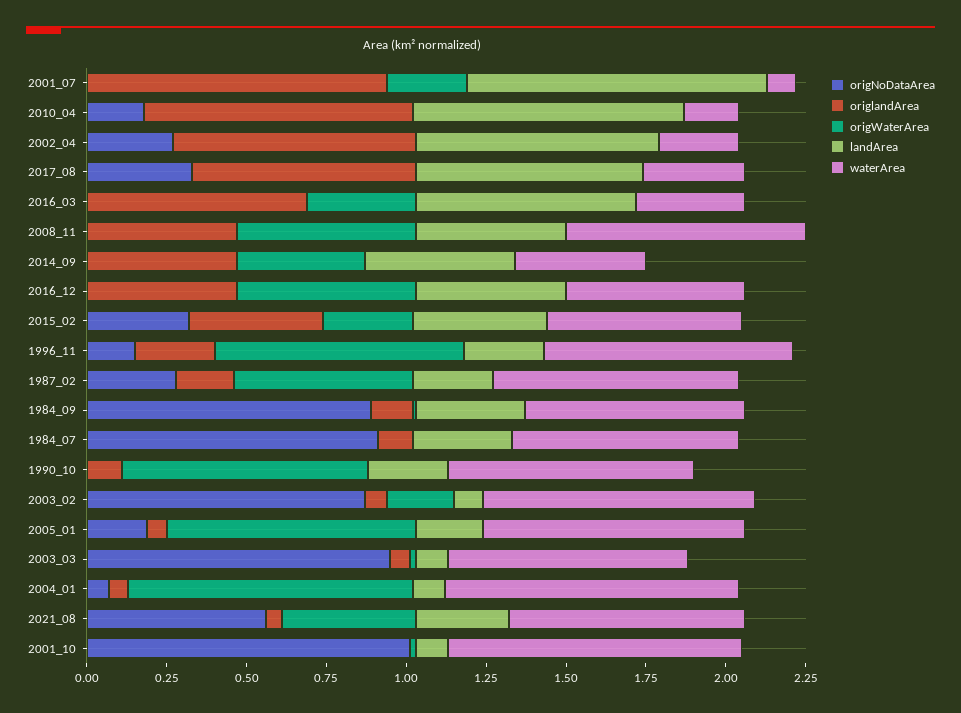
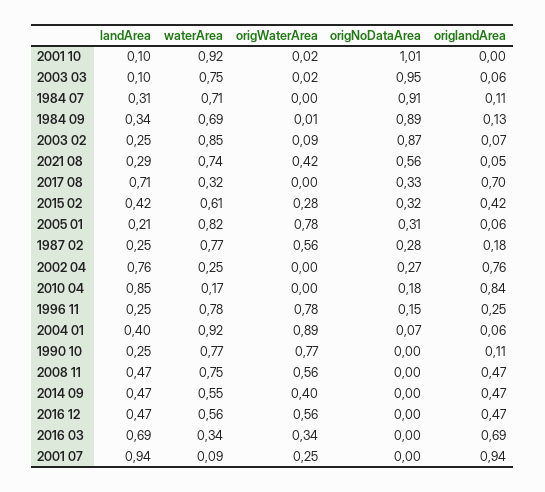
waterArea, 2014_09: 0.4 -> 0.55
origWaterArea, 2003_02: 0.2 -> 0.09
landArea, 2003_02: 0.1 -> 0.25
origNoDataArea, 2005_01: 0.2 -> 0.31
landArea, 2004_01: 0.1 -> 0.4

